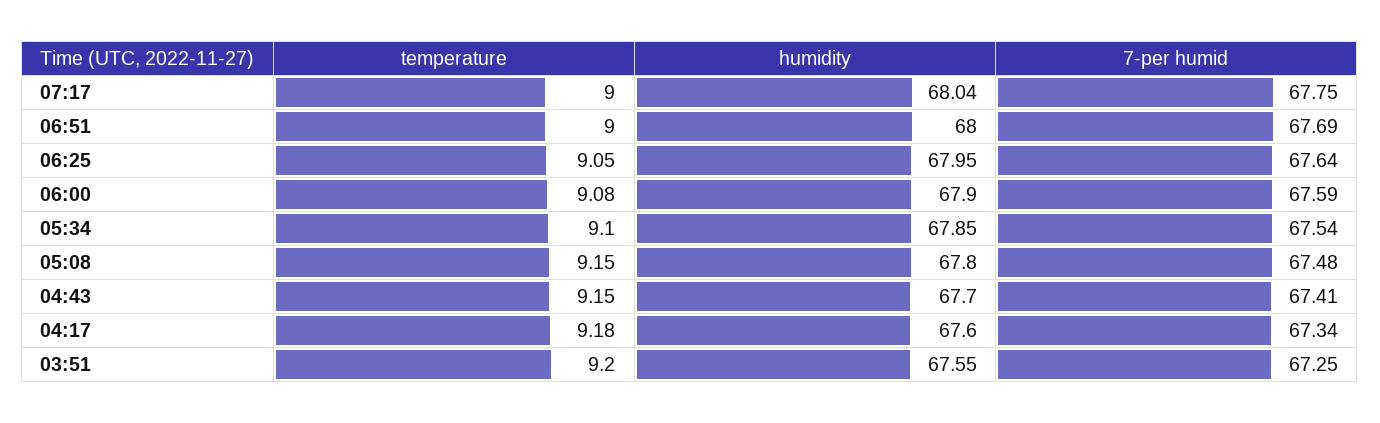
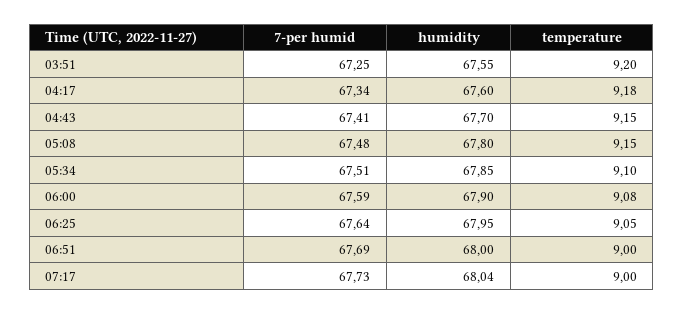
7-per humid, 07:17: 67.75 -> 67.73
7-per humid, 05:34: 67.54 -> 67.51

